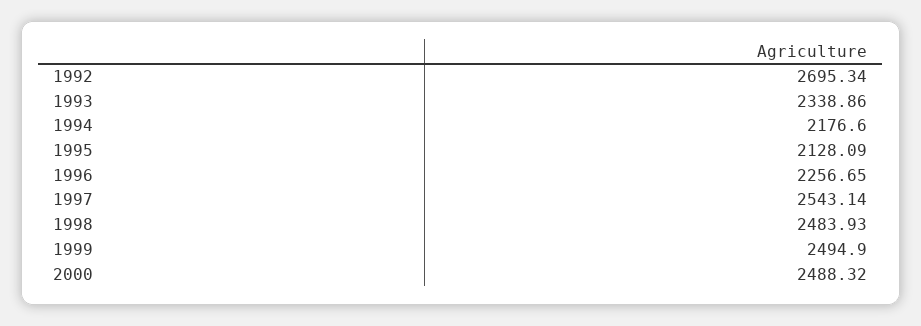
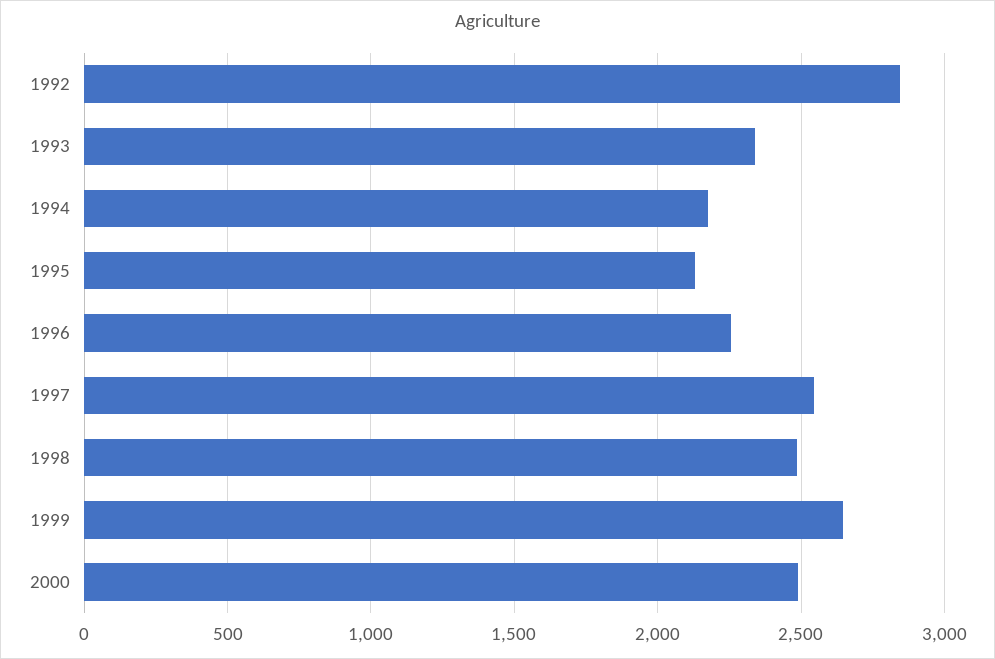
1992: 2695.34 -> 2850
1999: 2494.9 -> 2650

